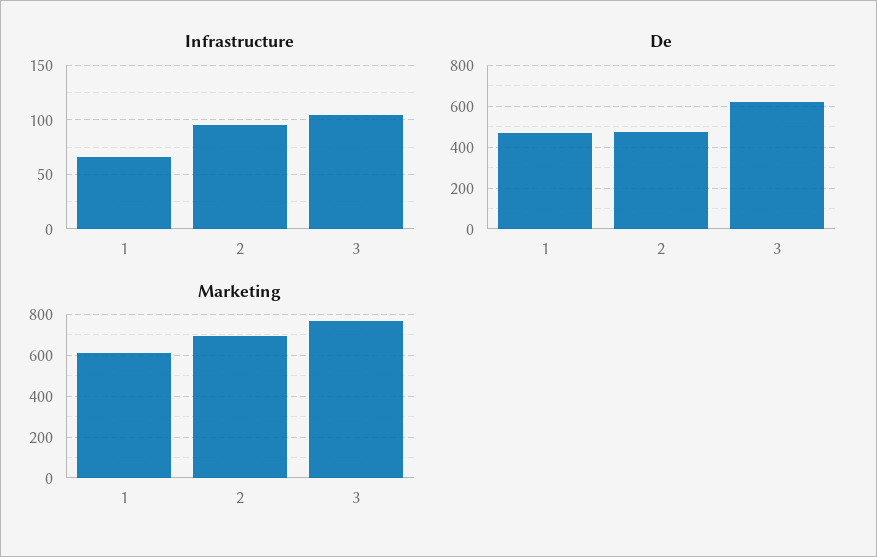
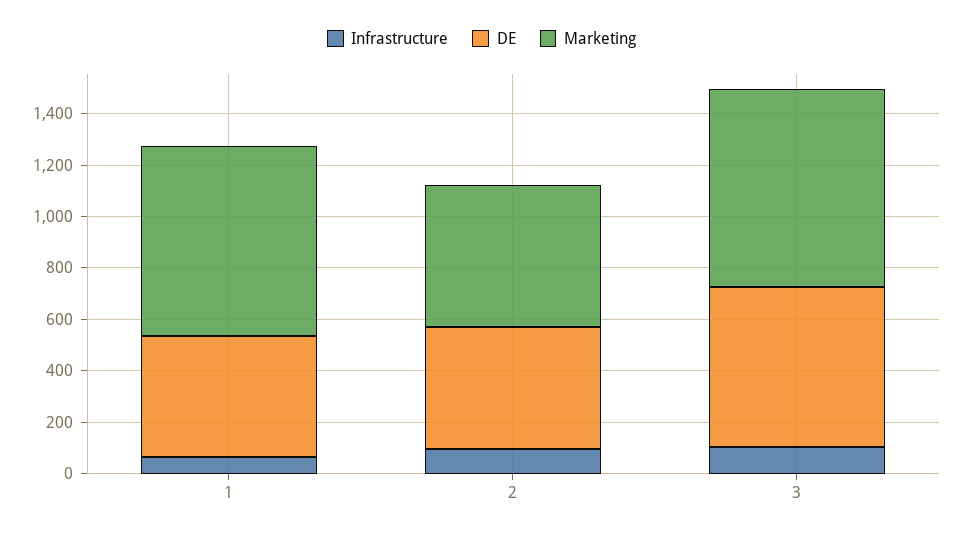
Marketing, 1: 600 -> 750
Marketing, 2: 700 -> 550

